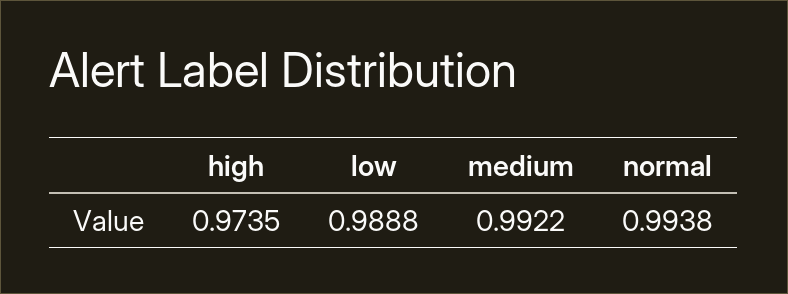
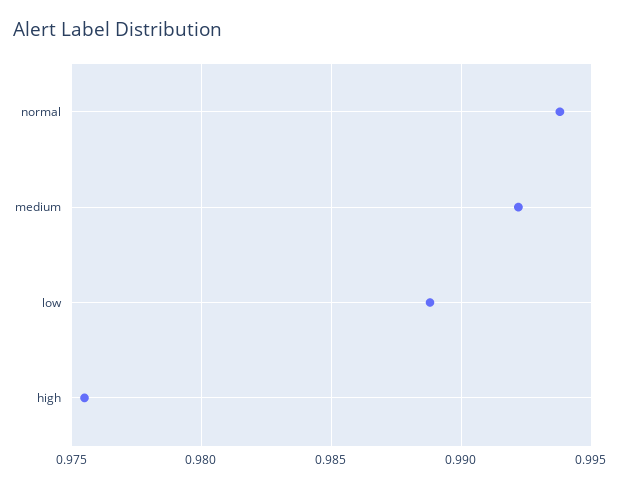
high: 0.9735 -> 0.9755

